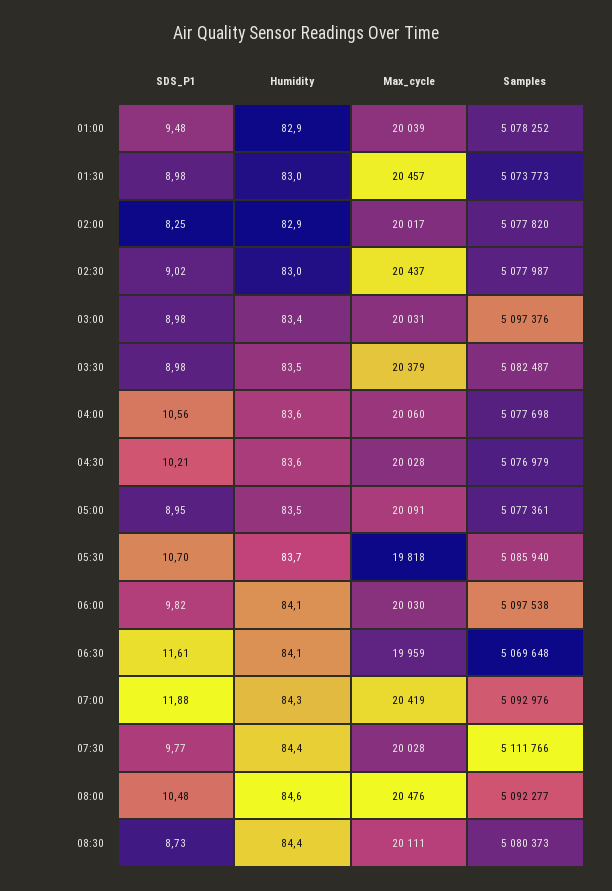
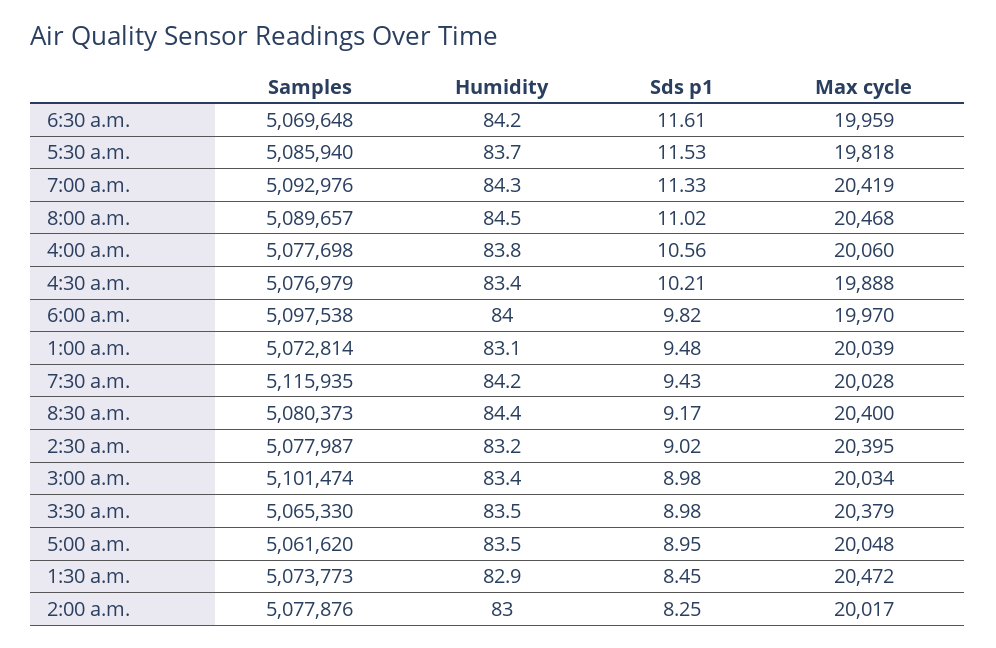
Humidity, 01:00: 82.9 -> 83.1
Samples, 01:00: 5078252 -> 5072814
SDS_P1, 01:30: 8.98 -> 8.45
Humidity, 01:30: 83 -> 82.9
Max_cycle, 01:30: 20457 -> 20472
Humidity, 02:00: 82.9 -> 83
Samples, 02:00: 5077820 -> 5077876
Humidity, 02:30: 83 -> 83.2
Max_cycle, 02:30: 20437 -> 20395
Max_cycle, 03:00: 20031 -> 20034
Samples, 03:00: 5097376 -> 5101474
Samples, 03:30: 5082487 -> 5065330
Humidity, 04:00: 83.6 -> 83.8
Humidity, 04:30: 83.6 -> 83.4
Max_cycle, 04:30: 20028 -> 19888
Max_cycle, 05:00: 20091 -> 20048
Samples, 05:00: 5077361 -> 5061620
SDS_P1, 05:30: 10.7 -> 11.53
Humidity, 06:00: 84.1 -> 84
Max_cycle, 06:00: 20030 -> 19970
Humidity, 06:30: 84.1 -> 84.2
SDS_P1, 07:00: 11.88 -> 11.33
SDS_P1, 07:30: 9.77 -> 9.43
Humidity, 07:30: 84.4 -> 84.2
Samples, 07:30: 5111766 -> 5115935
SDS_P1, 08:00: 10.48 -> 11.02
Humidity, 08:00: 84.6 -> 84.5
Max_cycle, 08:00: 20476 -> 20468
Samples, 08:00: 5092277 -> 5089657
SDS_P1, 08:30: 8.73 -> 9.17
Max_cycle, 08:30: 20111 -> 20400

